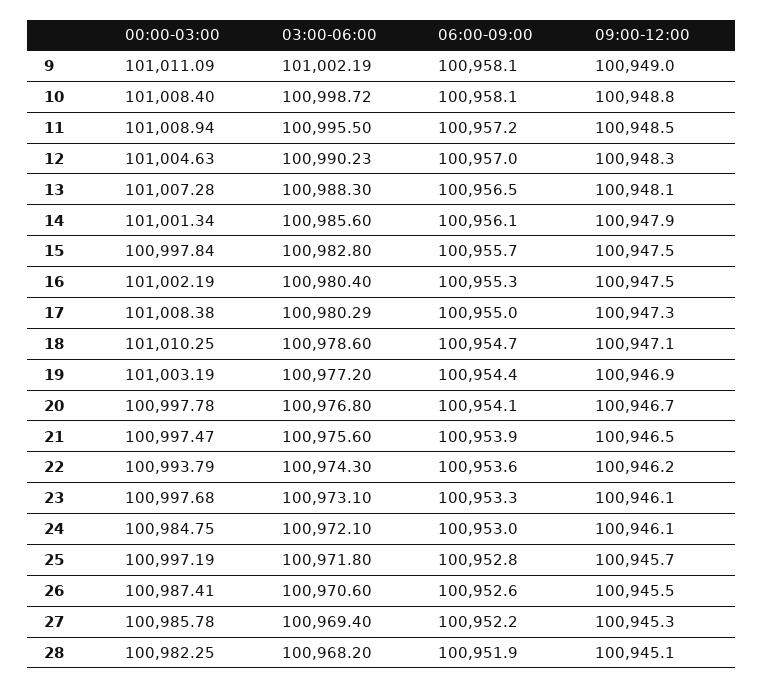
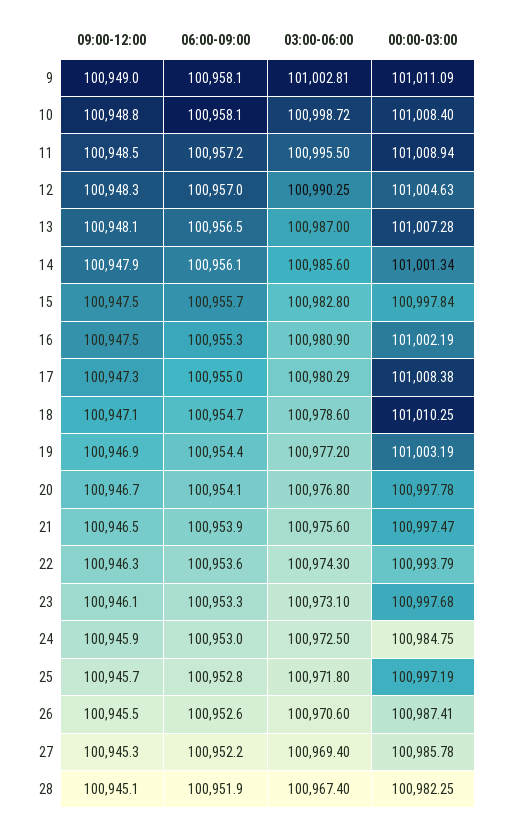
03:00-06:00, 9: 101002.19 -> 101002.81
03:00-06:00, 12: 100990.23 -> 100990.25
03:00-06:00, 13: 100988.3 -> 100987
03:00-06:00, 16: 100980.4 -> 100980.9
09:00-12:00, 22: 100946.2 -> 100946.3
03:00-06:00, 24: 100972.1 -> 100972.5
09:00-12:00, 24: 100946.1 -> 100945.9
03:00-06:00, 28: 100968.2 -> 100967.4

